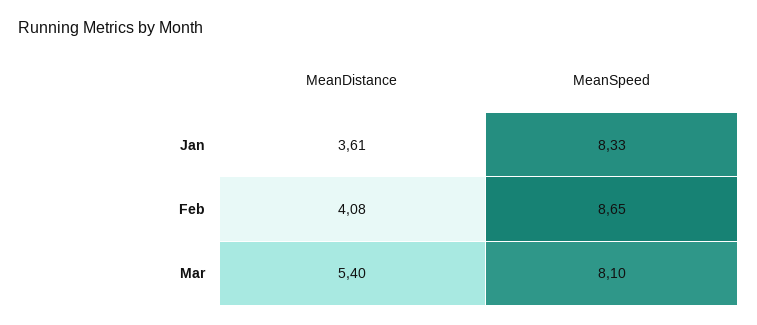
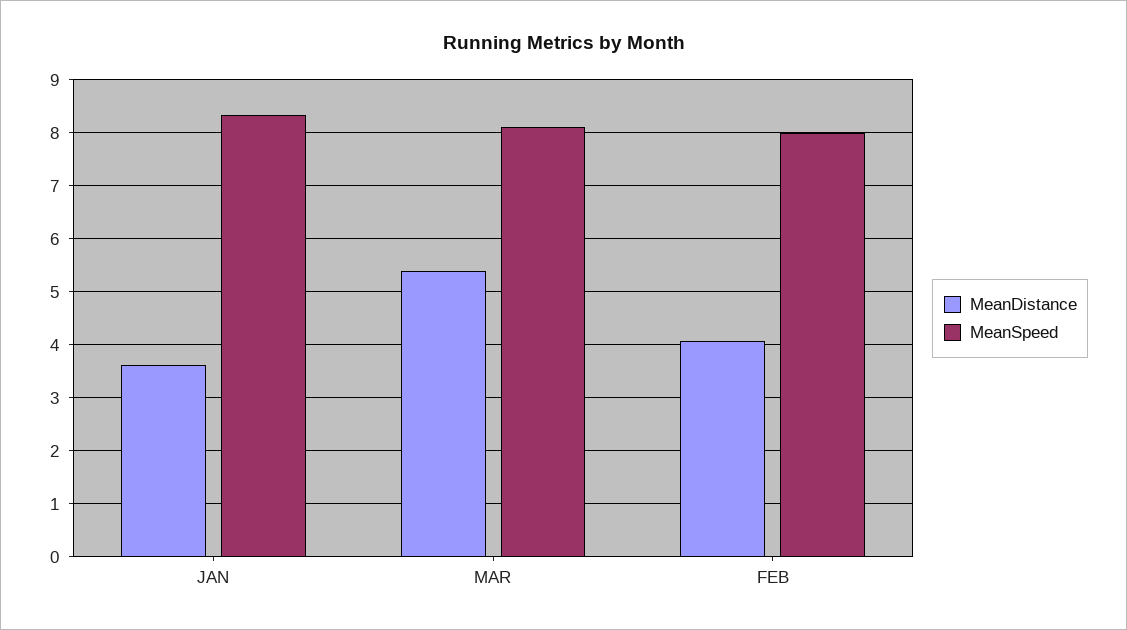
MeanSpeed, Feb: 8.65 -> 8

